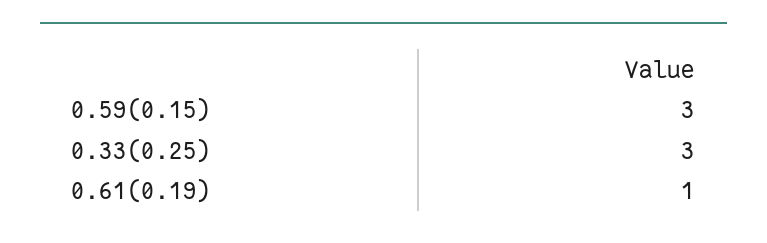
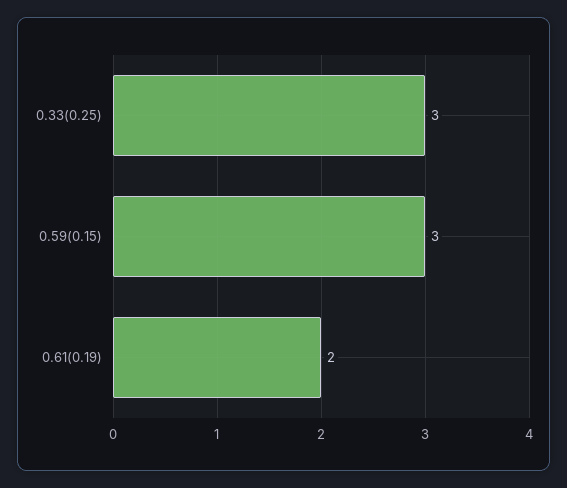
0.61(0.19): 1 -> 2

